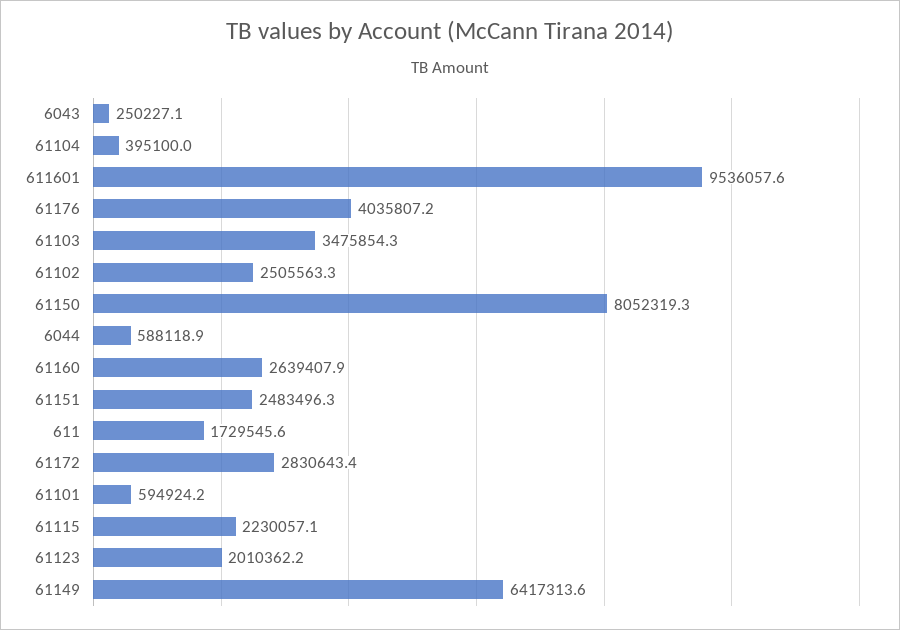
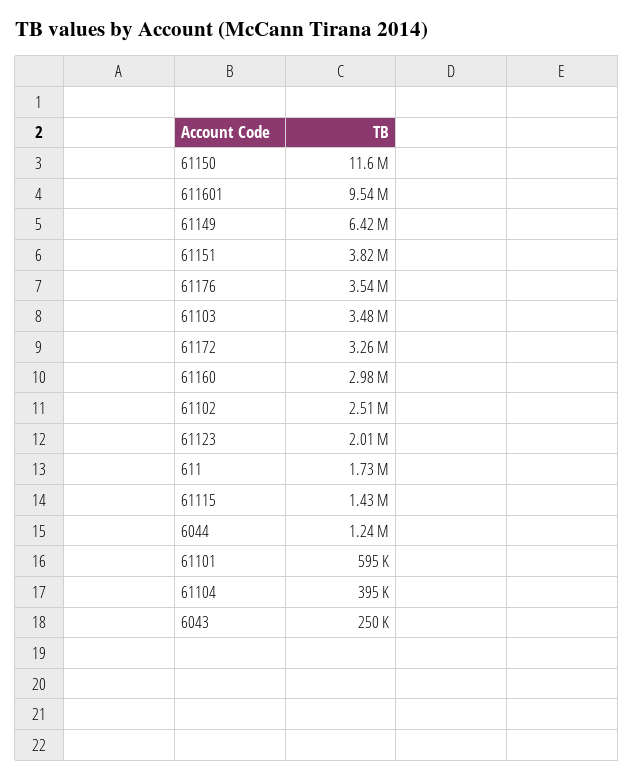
61176: 4035807.2 -> 3540000
61150: 8052319.3 -> 11600000
6044: 588118.9 -> 1240000
61160: 2639407.9 -> 2980000
61151: 2483496.3 -> 3820000
61172: 2830643.4 -> 3260000
61115: 2230057.1 -> 1430000

